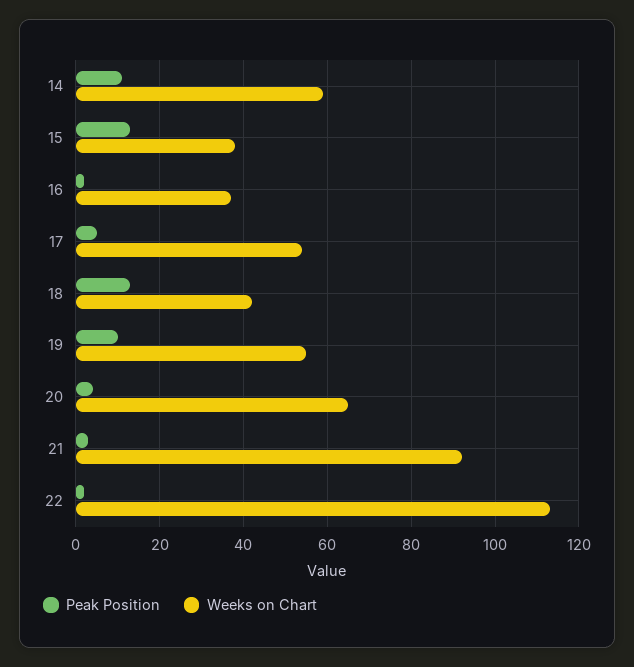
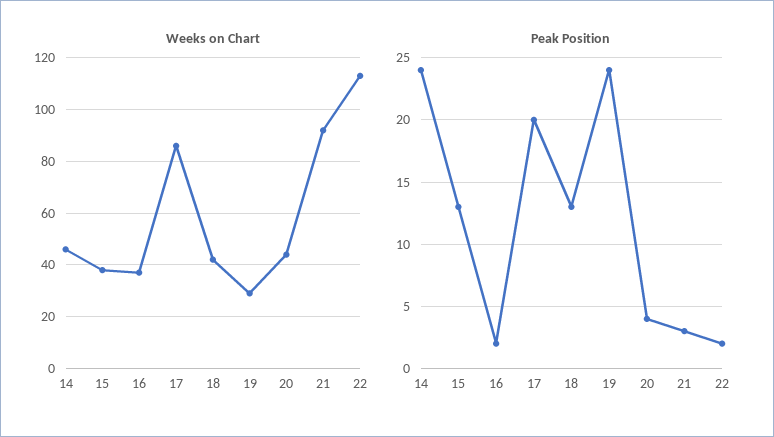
Peak Position, 14: 10 -> 24
Weeks on Chart, 14: 60 -> 45
Peak Position, 17: 5 -> 20
Weeks on Chart, 17: 55 -> 85
Peak Position, 19: 10 -> 24
Weeks on Chart, 19: 55 -> 30
Weeks on Chart, 20: 65 -> 45

